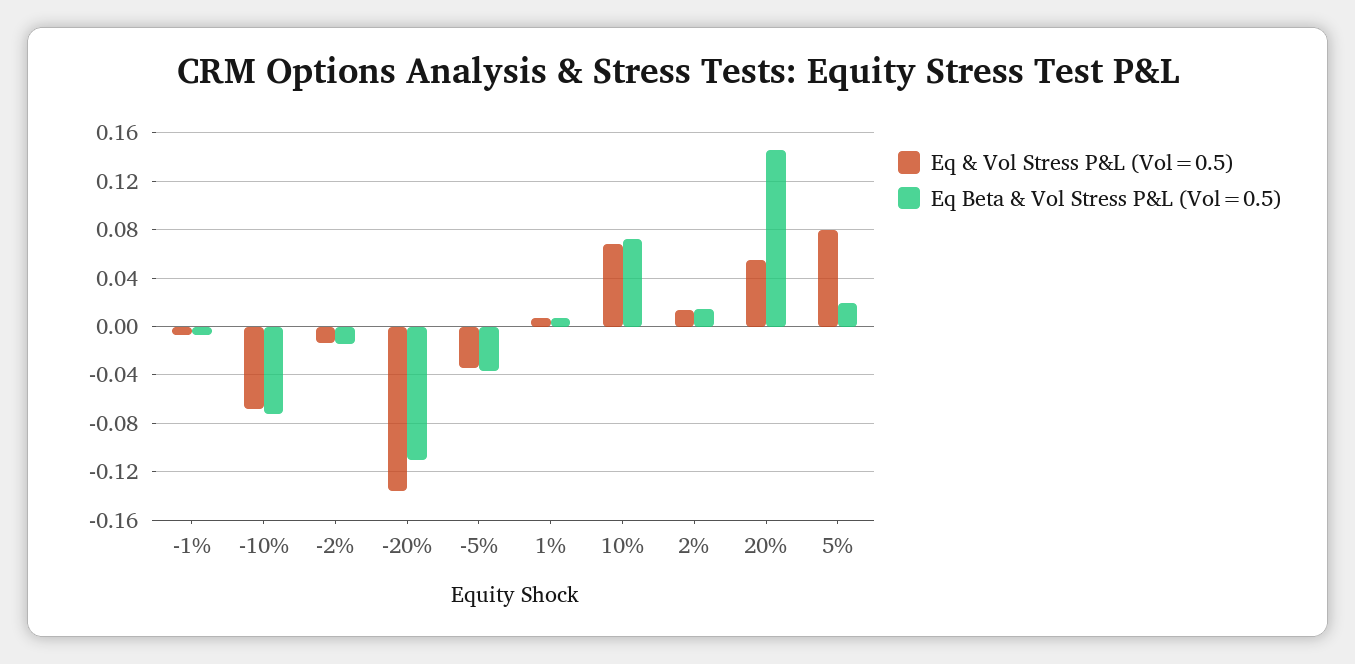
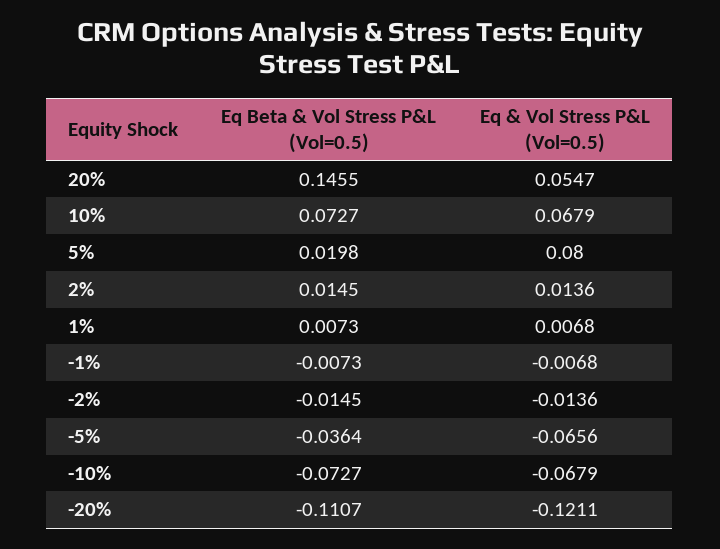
Eq & Vol Stress P&L (Vol=0.5), -20%: -0.135 -> -0.1211
Eq & Vol Stress P&L (Vol=0.5), -5%: -0.035 -> -0.0656

